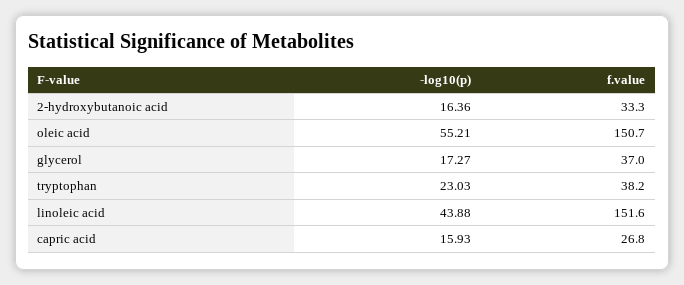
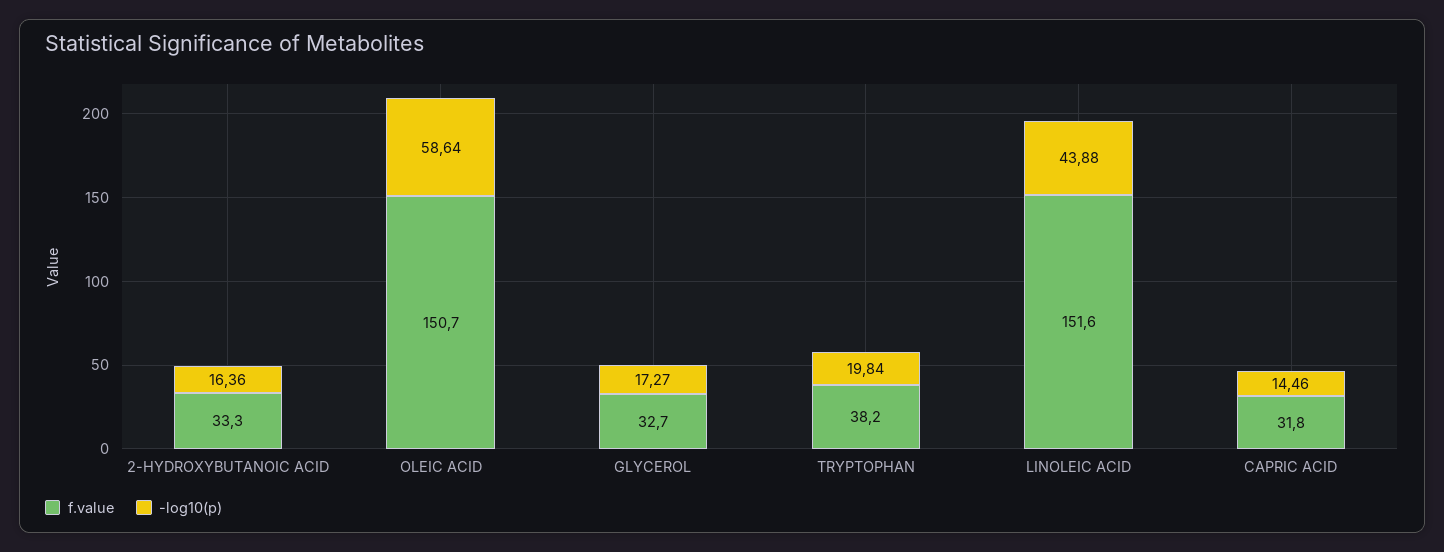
-log10(p), oleic acid: 55.21 -> 58.64
f.value, glycerol: 37 -> 32.7
-log10(p), tryptophan: 23.03 -> 19.84
-log10(p), capric acid: 15.93 -> 14.46
f.value, capric acid: 26.8 -> 31.8

